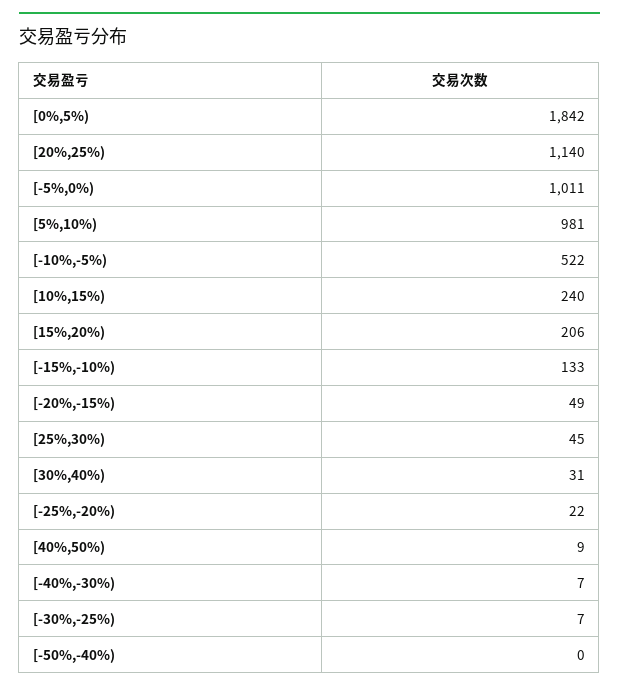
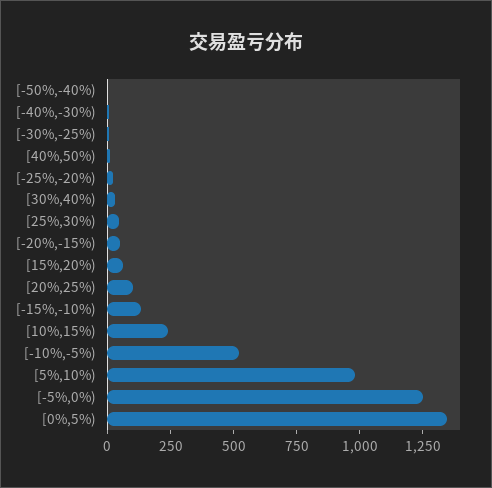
[0%,5%): 1842 -> 1350
[20%,25%): 1140 -> 100
[-5%,0%): 1011 -> 1250
[15%,20%): 206 -> 50

